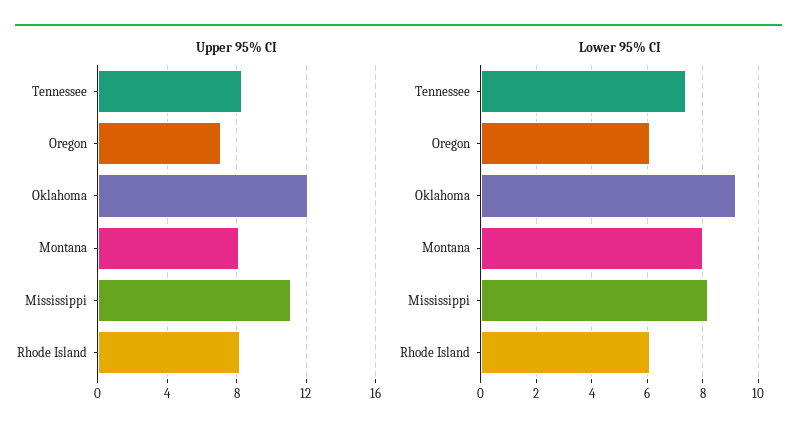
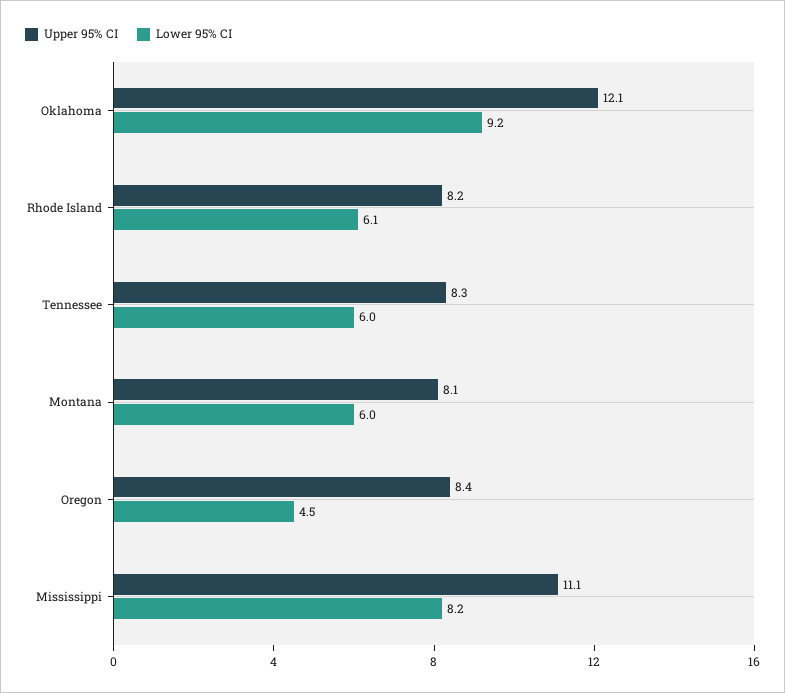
Upper 95% CI, Oregon: 7 -> 8.4
Lower 95% CI, Tennessee: 7.5 -> 6
Lower 95% CI, Oregon: 6 -> 4.5
Lower 95% CI, Montana: 8 -> 6

